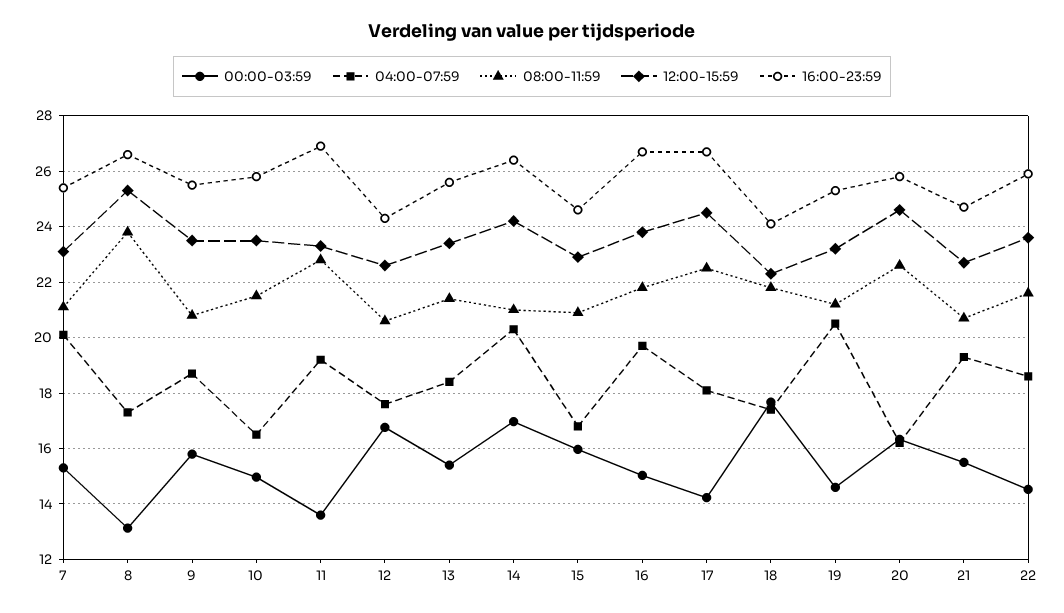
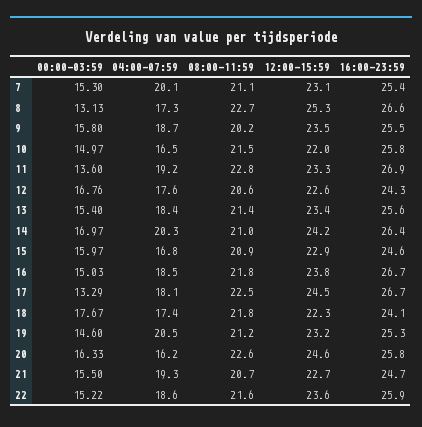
08:00-11:59, 8: 23.75 -> 22.7
08:00-11:59, 9: 20.75 -> 20.2
12:00-15:59, 10: 23.5 -> 22
04:00-07:59, 16: 19.75 -> 18.5
00:00-03:59, 17: 14.25 -> 13.29
00:00-03:59, 22: 14.5 -> 15.22

